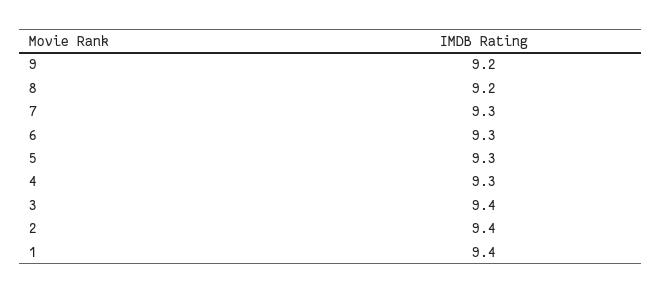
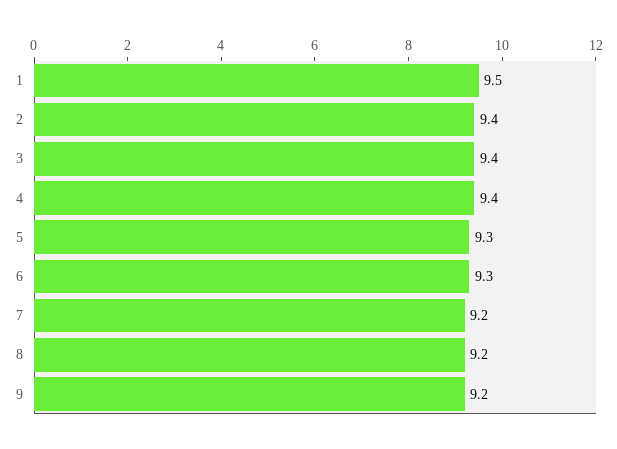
7: 9.3 -> 9.2
4: 9.3 -> 9.4
1: 9.4 -> 9.5

